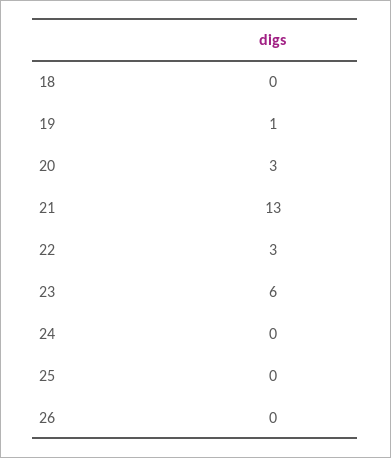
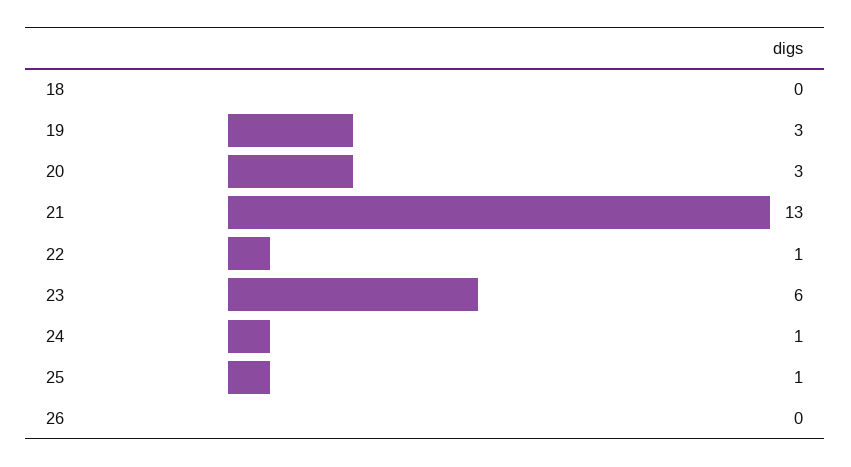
19: 1 -> 3
22: 3 -> 1
24: 0 -> 1
25: 0 -> 1

